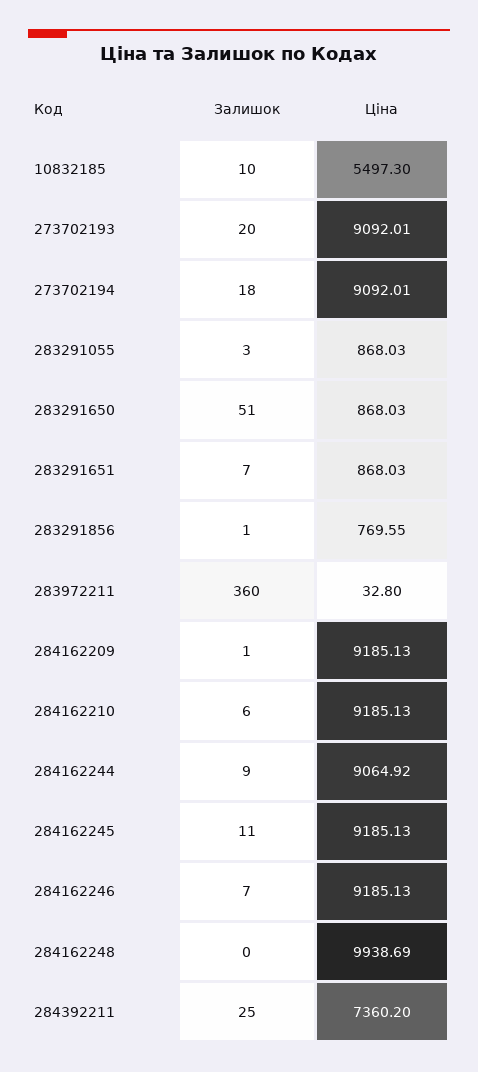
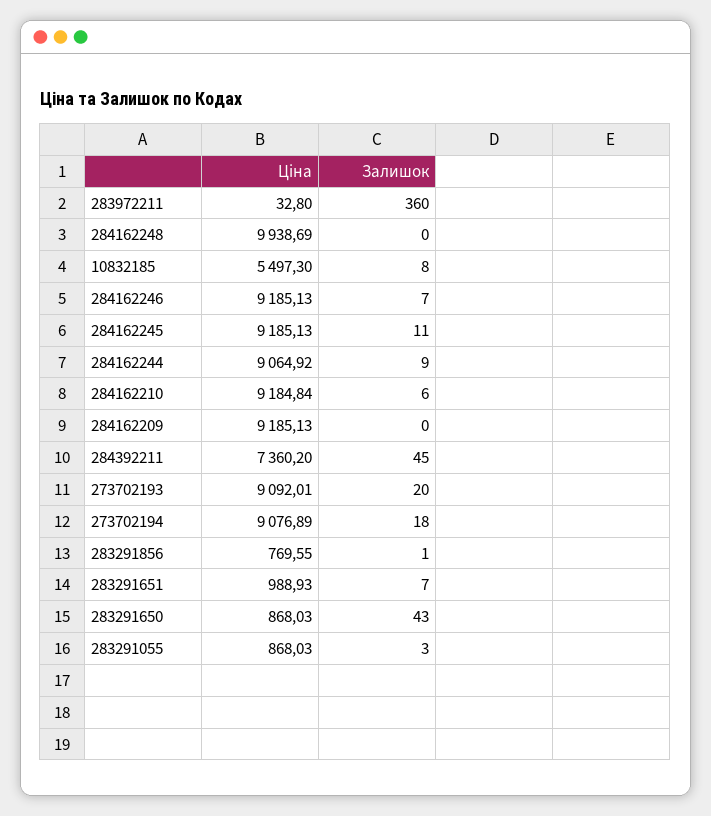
Залишок, 10832185: 10 -> 8
Ціна, 273702194: 9092.01 -> 9076.89
Залишок, 283291650: 51 -> 43
Ціна, 283291651: 868.03 -> 988.93
Залишок, 284162209: 1 -> 0
Ціна, 284162210: 9185.13 -> 9184.84
Залишок, 284392211: 25 -> 45

